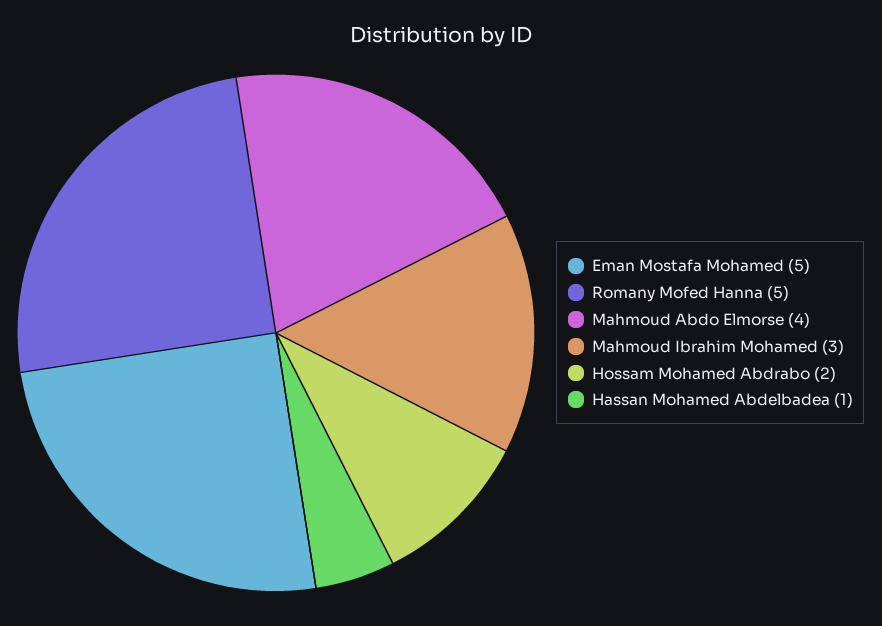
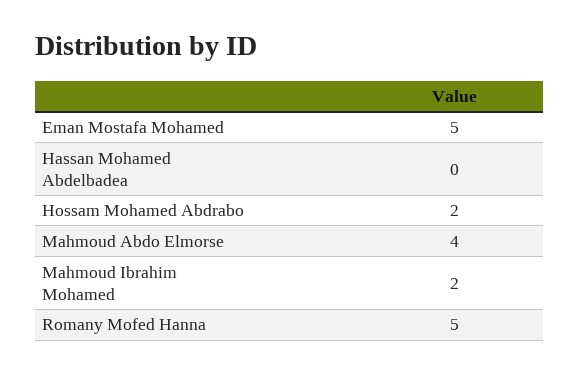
Mahmoud Ibrahim Mohamed: 3 -> 2
Hassan Mohamed Abdelbadea: 1 -> 0

